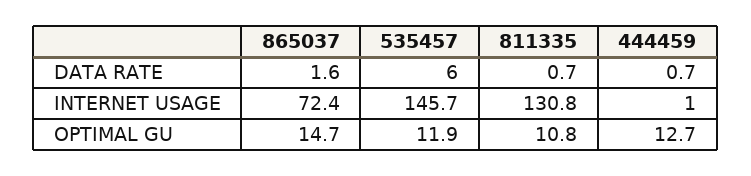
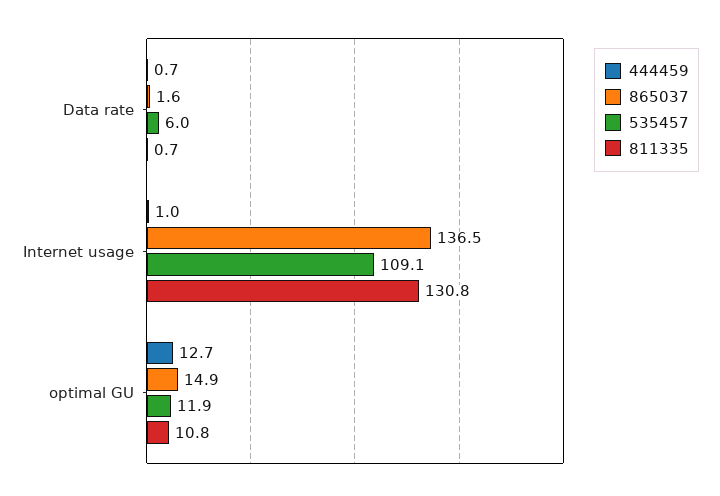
865037, INTERNET USAGE: 72.4 -> 136.5
535457, INTERNET USAGE: 145.7 -> 109.1
865037, OPTIMAL GU: 14.7 -> 14.9

